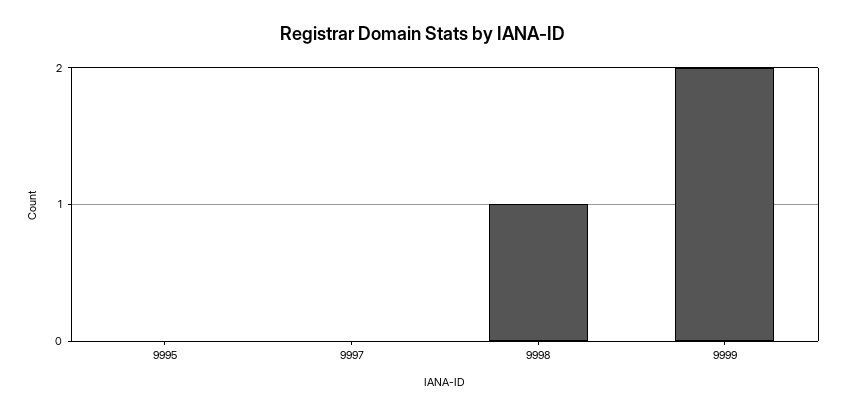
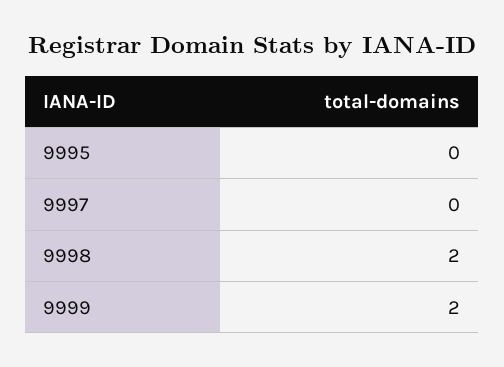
9998: 1 -> 2

